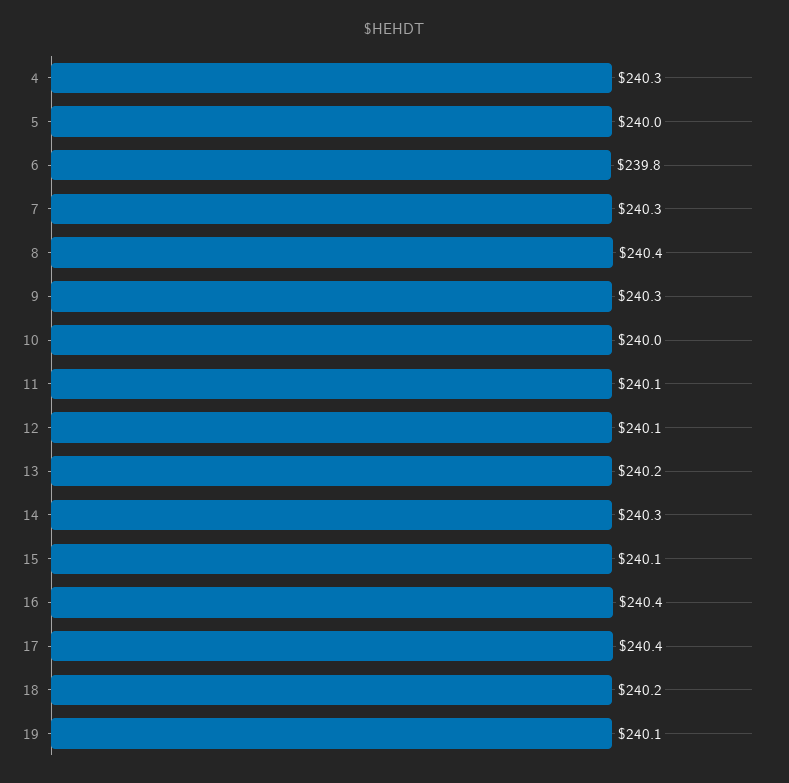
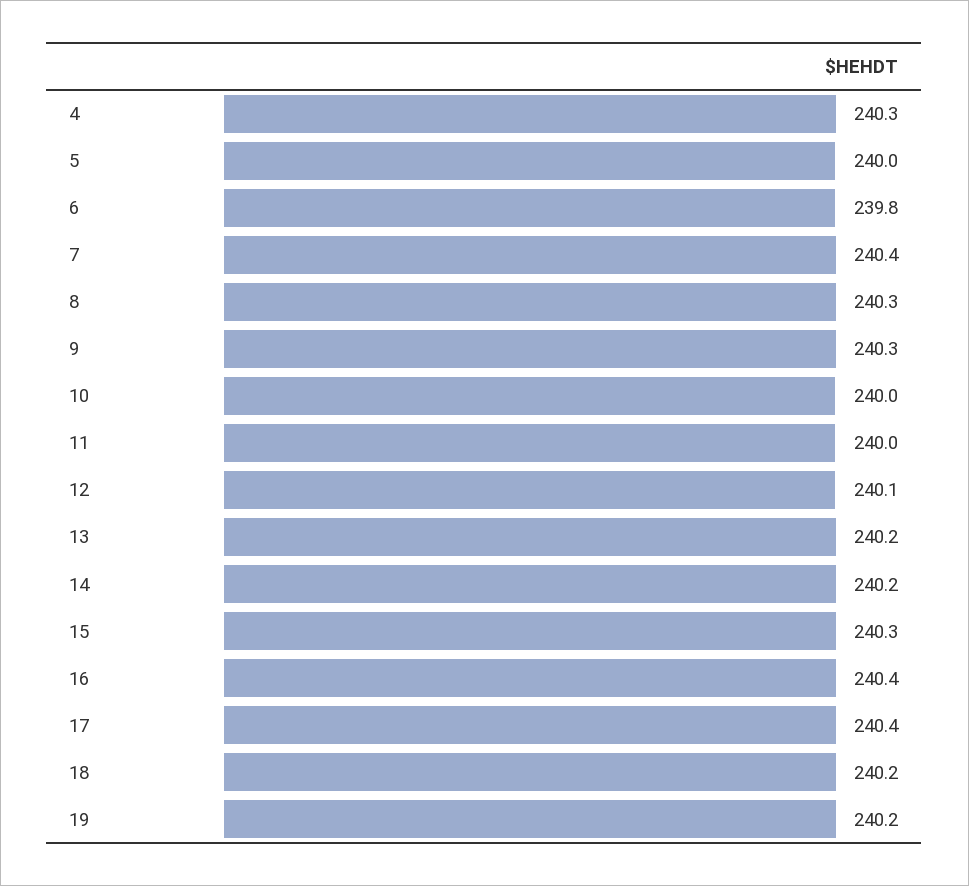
7: 240.3 -> 240.4
8: 240.4 -> 240.3
11: 240.1 -> 240
14: 240.3 -> 240.2
15: 240.1 -> 240.3
19: 240.1 -> 240.2

